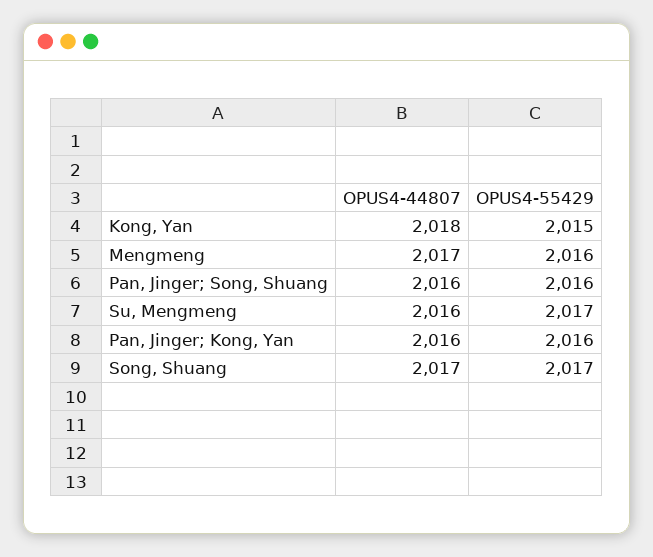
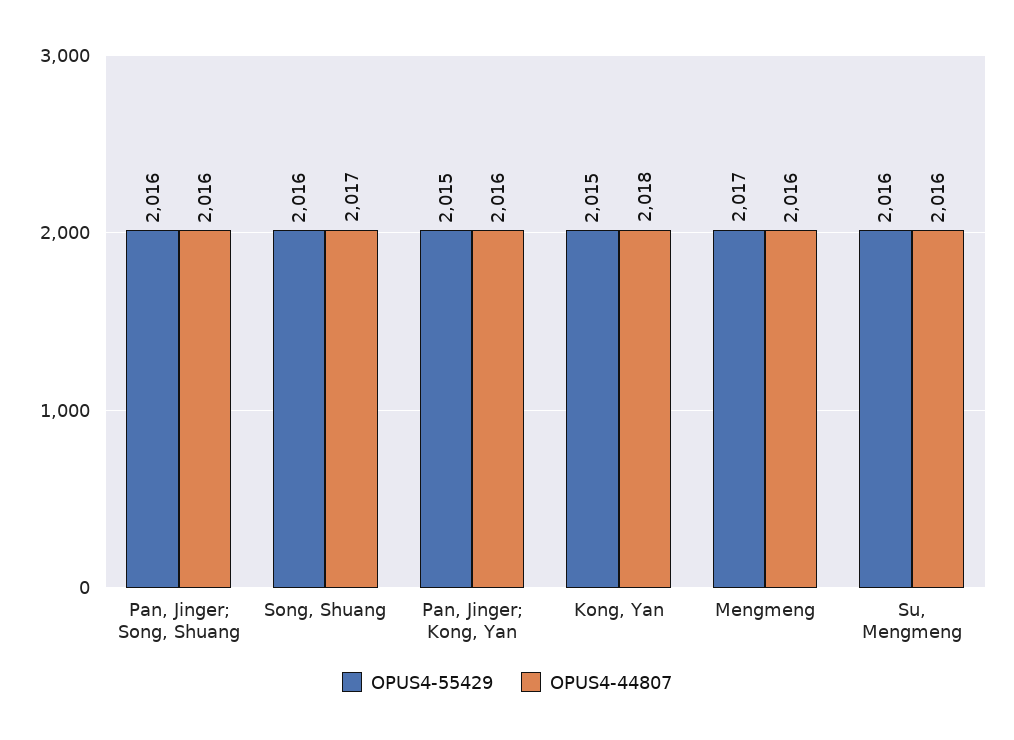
OPUS4-44807, Mengmeng: 2017 -> 2016
OPUS4-55429, Mengmeng: 2016 -> 2017
OPUS4-55429, Su, Mengmeng: 2017 -> 2016
OPUS4-55429, Pan, Jinger; Kong, Yan: 2016 -> 2015
OPUS4-55429, Song, Shuang: 2017 -> 2016

